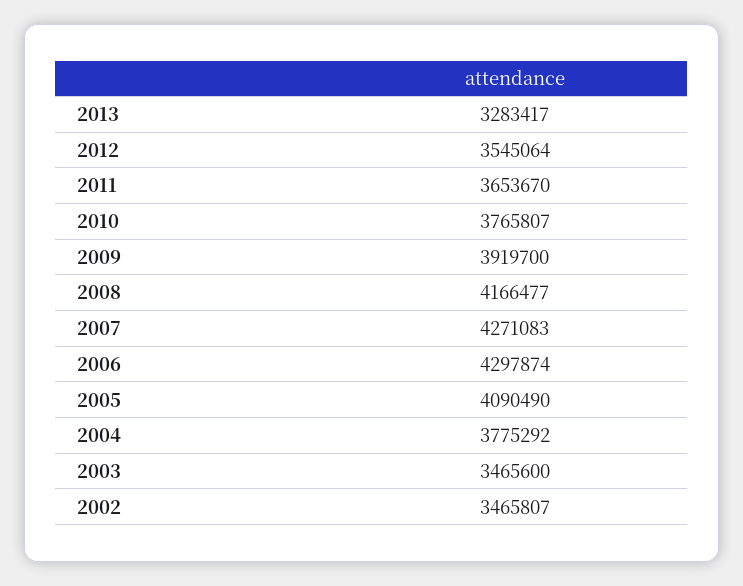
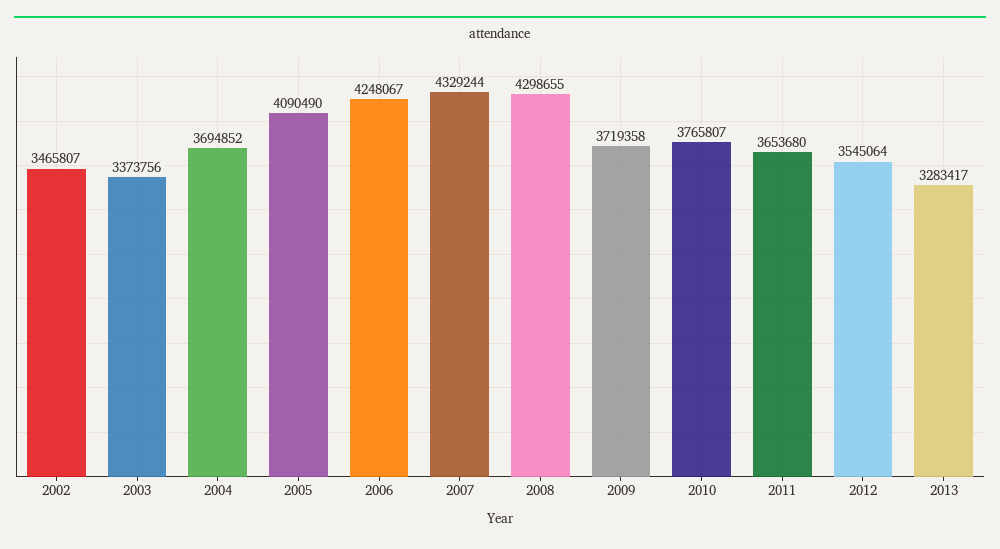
2011: 3653670 -> 3653680
2009: 3919700 -> 3719358
2008: 4166477 -> 4298655
2007: 4271083 -> 4329244
2006: 4297874 -> 4248067
2004: 3775292 -> 3694852
2003: 3465600 -> 3373756

